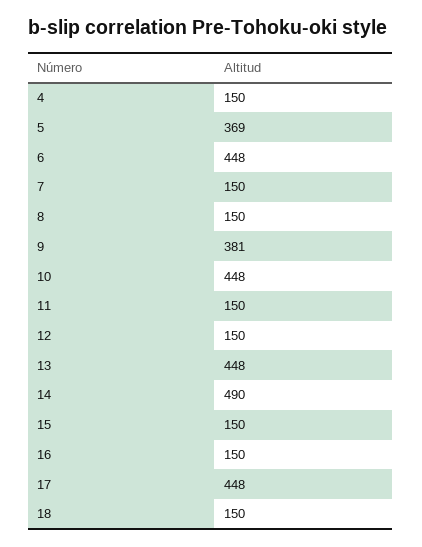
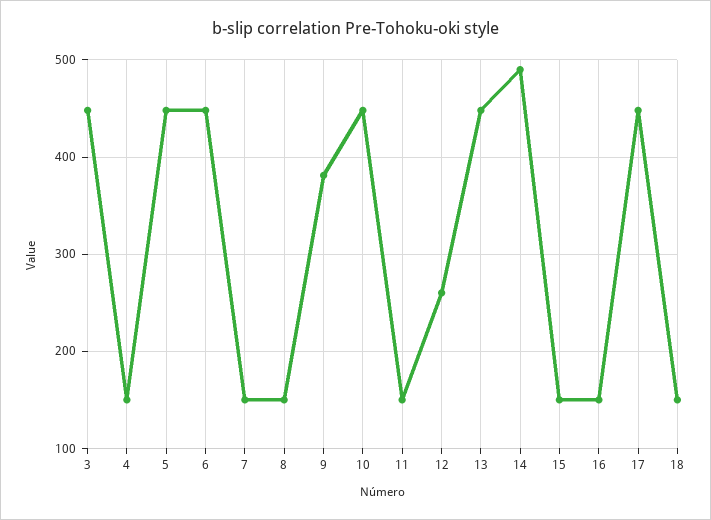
5: 369 -> 450
12: 150 -> 260
3: none -> 450

